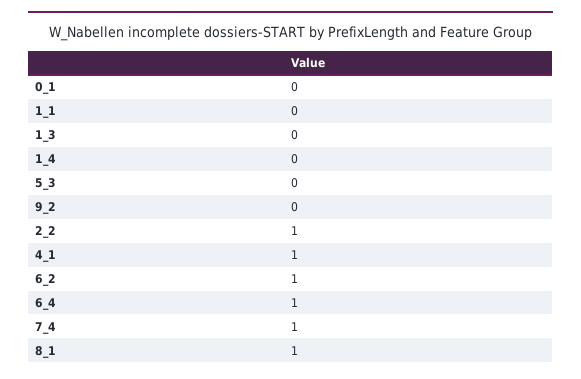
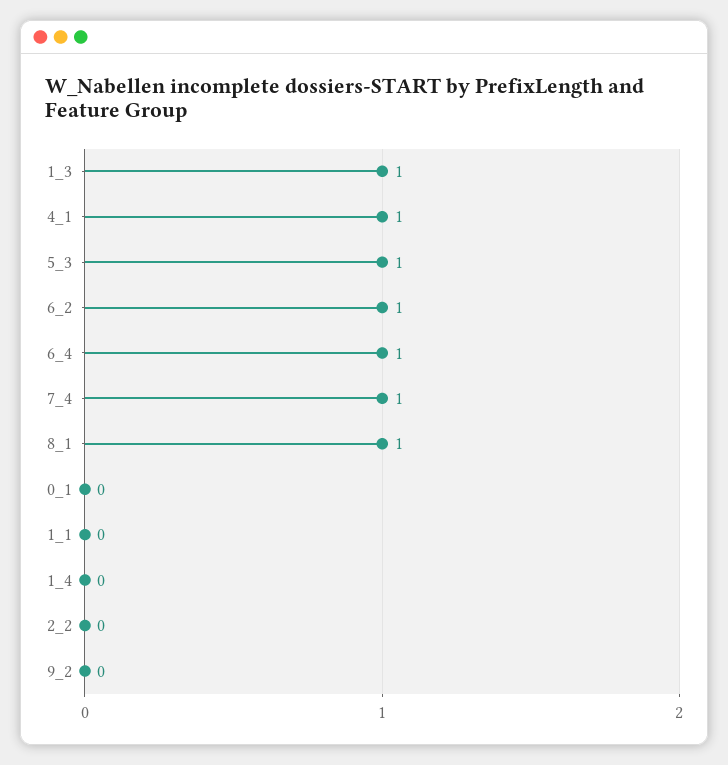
1_3: 0 -> 1
5_3: 0 -> 1
2_2: 1 -> 0

